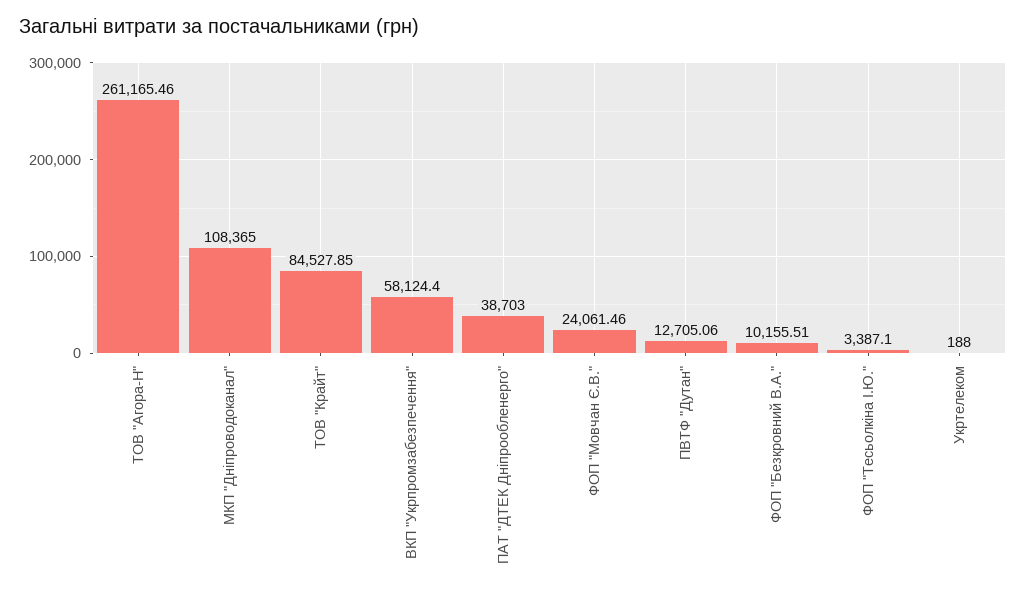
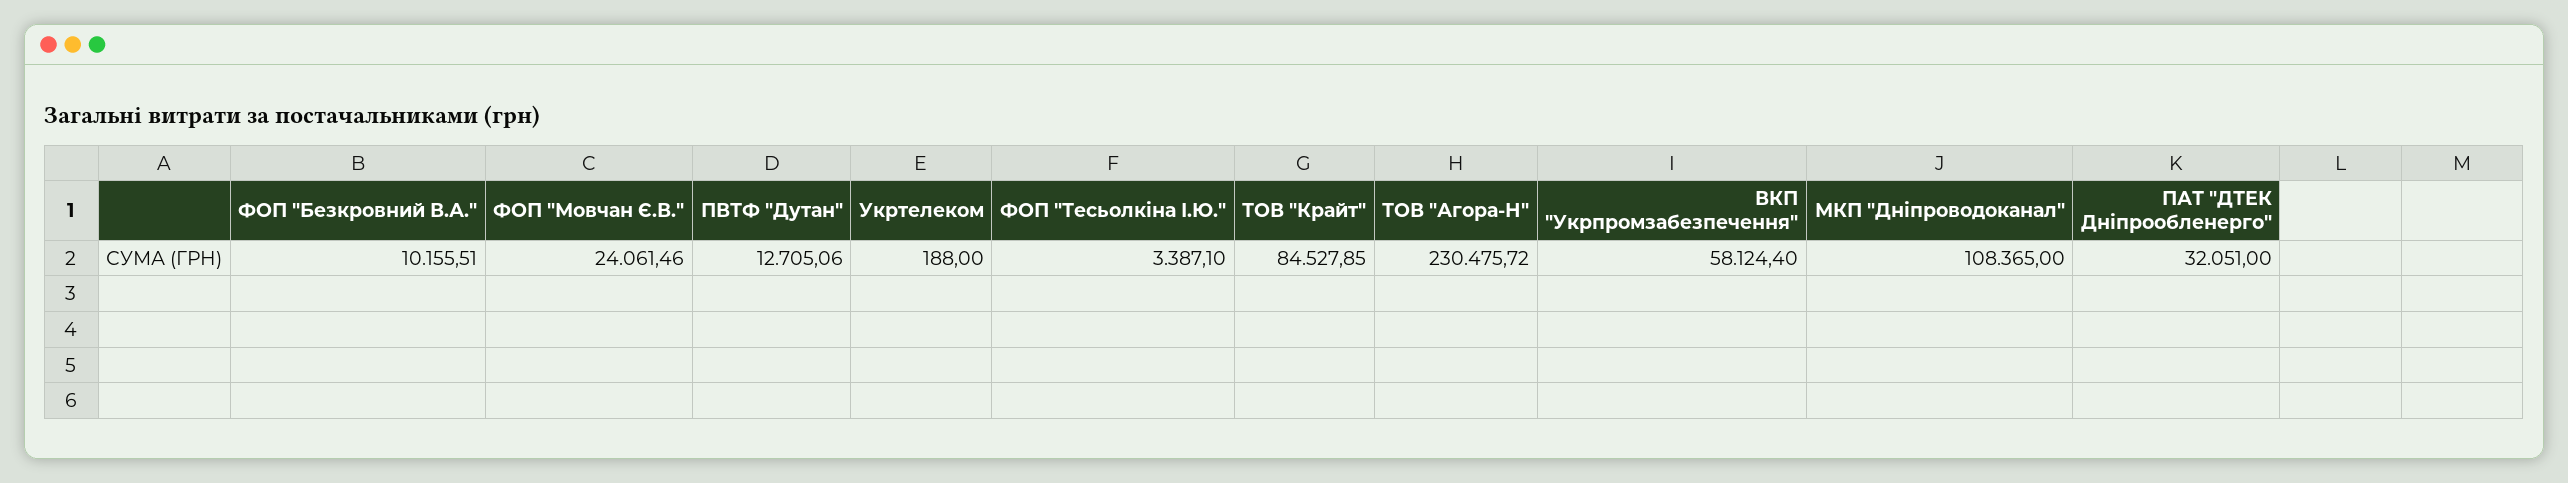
ТОВ "Агора-Н": 261165.46 -> 230475.72
ПАТ "ДТЕК Дніпрообленерго": 38703 -> 32051

